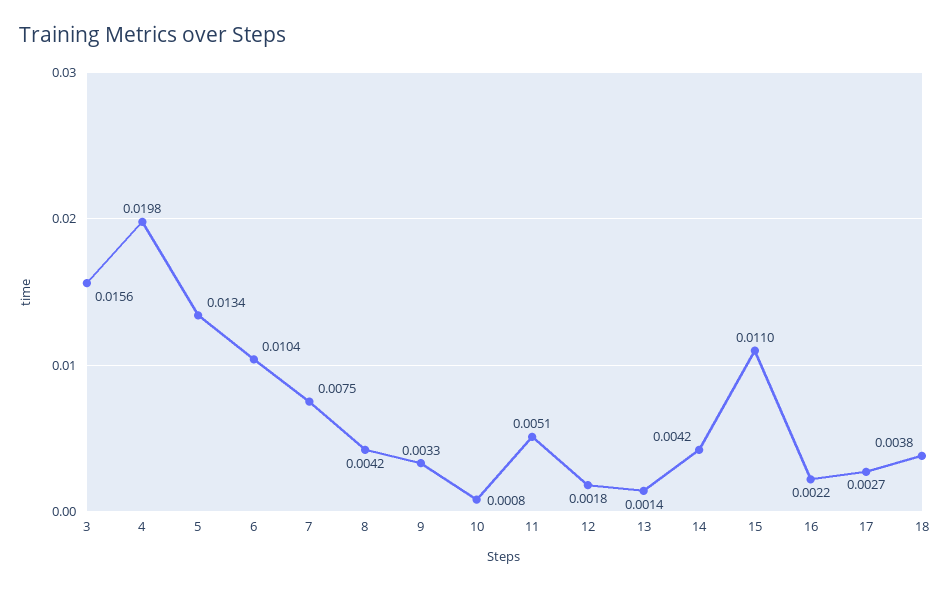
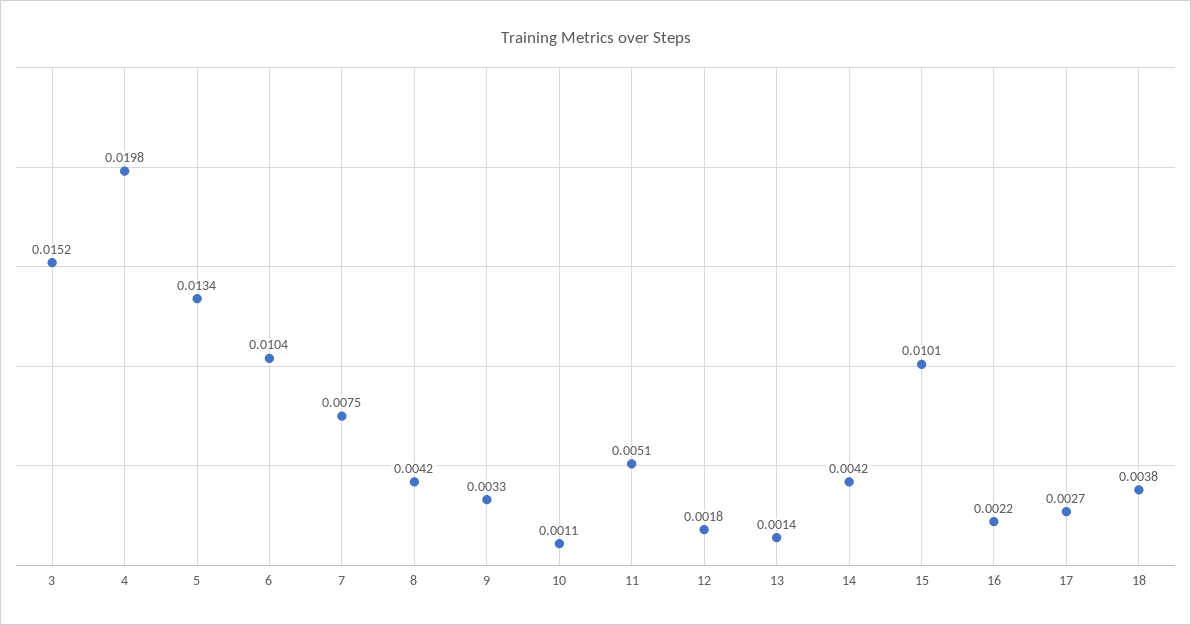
3: 0.0156 -> 0.0152
10: 0.0008 -> 0.0011
15: 0.011 -> 0.0101

